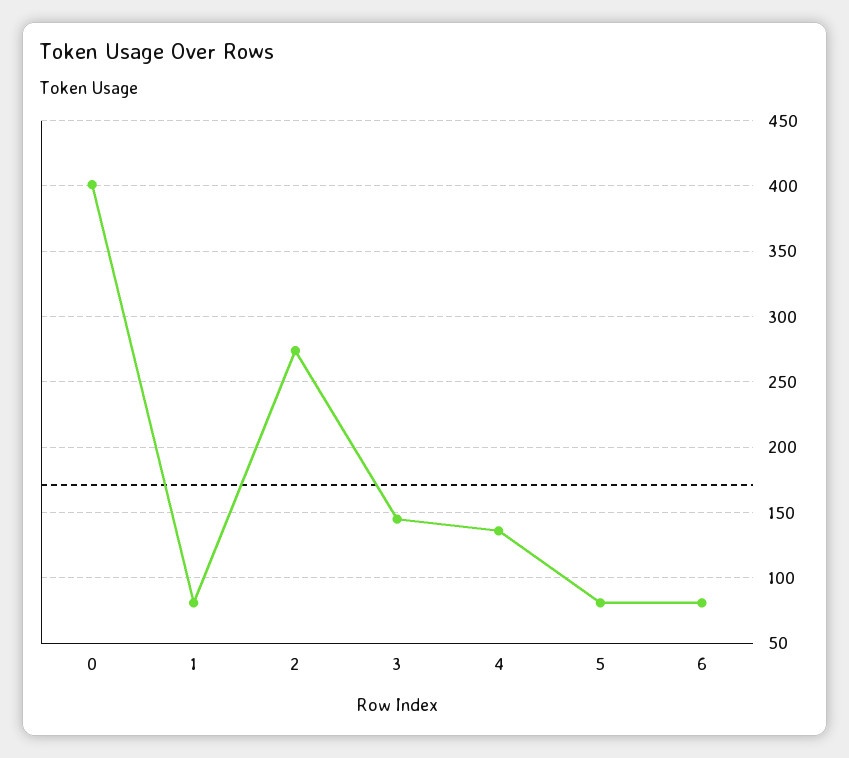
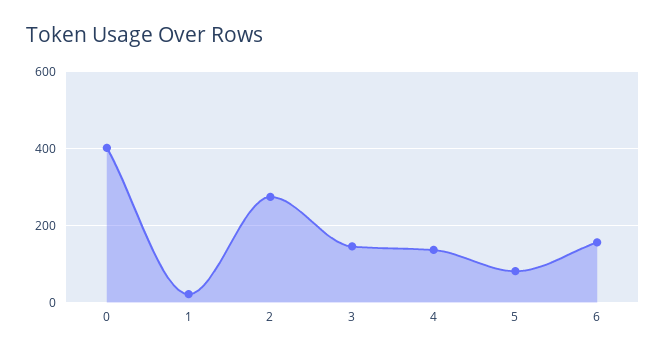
1: 80 -> 20
6: 80 -> 160

